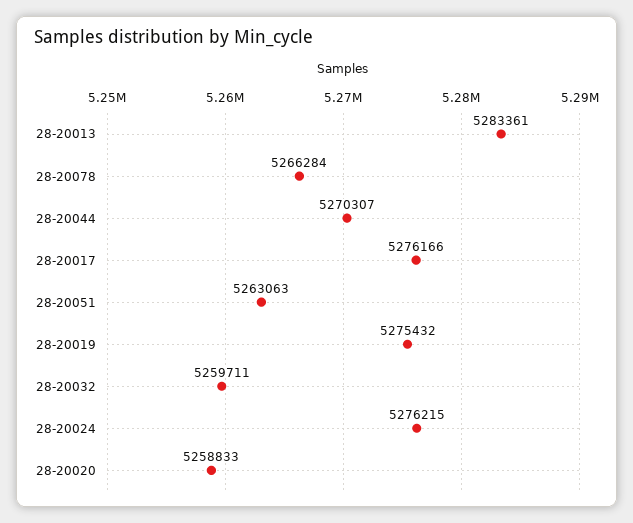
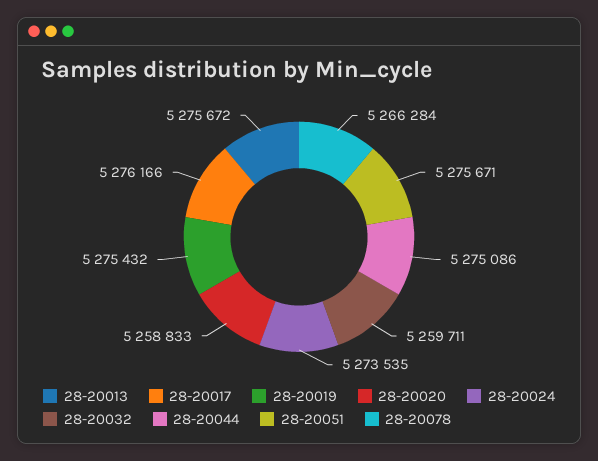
28-20013: 5283361 -> 5275672
28-20044: 5270307 -> 5275086
28-20051: 5263063 -> 5275671
28-20024: 5276215 -> 5273535

